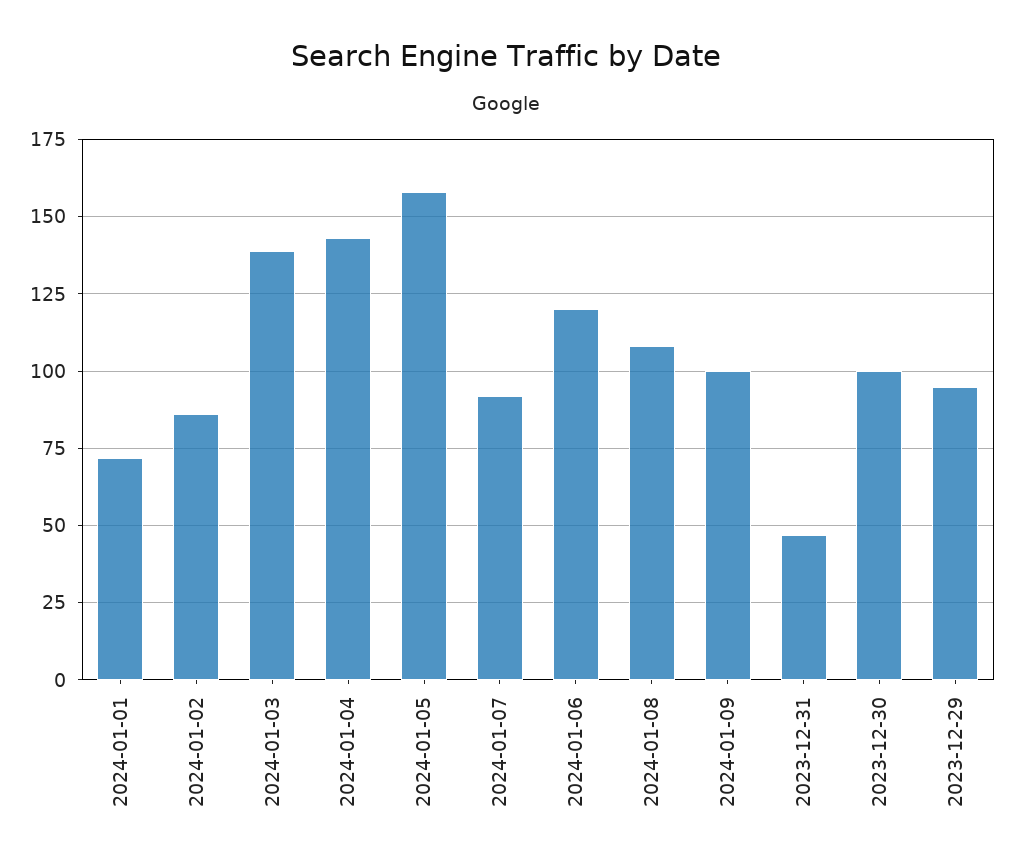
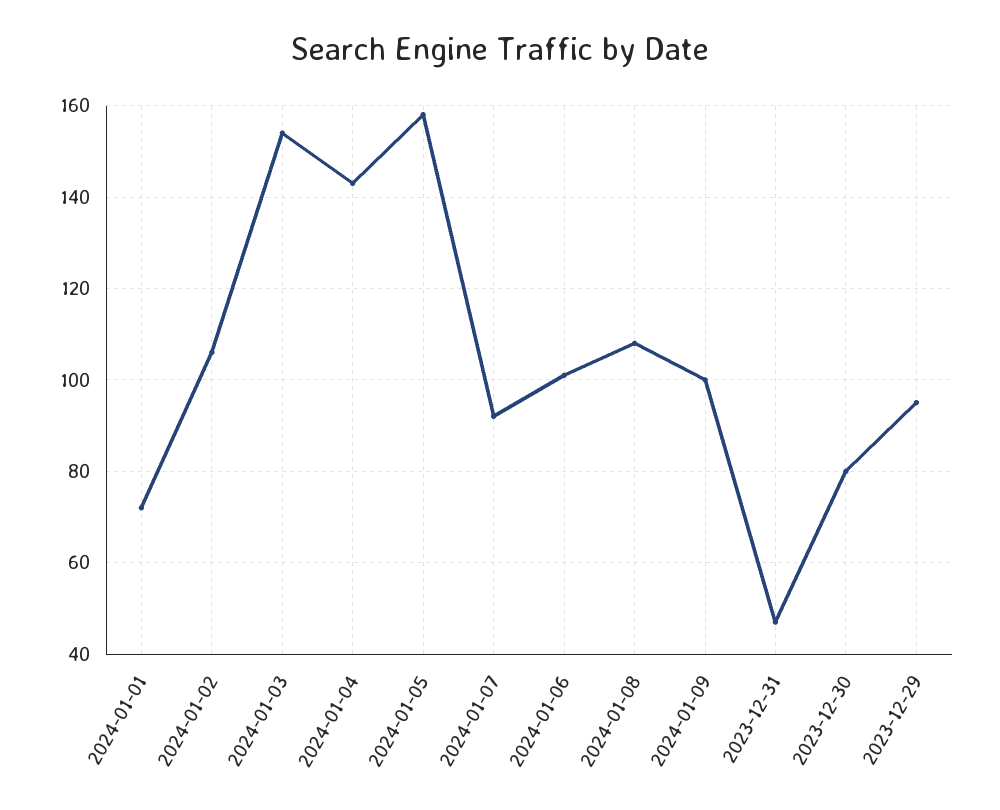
2024-01-02: 85 -> 105
2024-01-03: 140 -> 155
2024-01-06: 120 -> 100
2023-12-30: 100 -> 80

